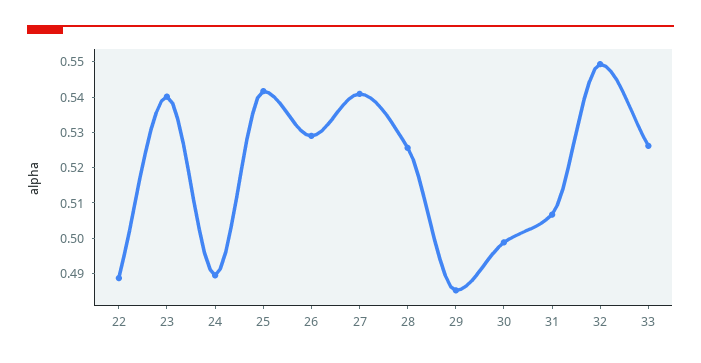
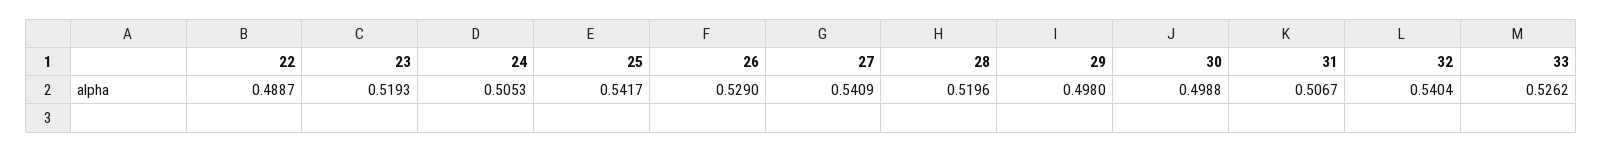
23: 0.54 -> 0.5193
24: 0.49 -> 0.5053
28: 0.525 -> 0.5196
29: 0.485 -> 0.498
32: 0.55 -> 0.5404

